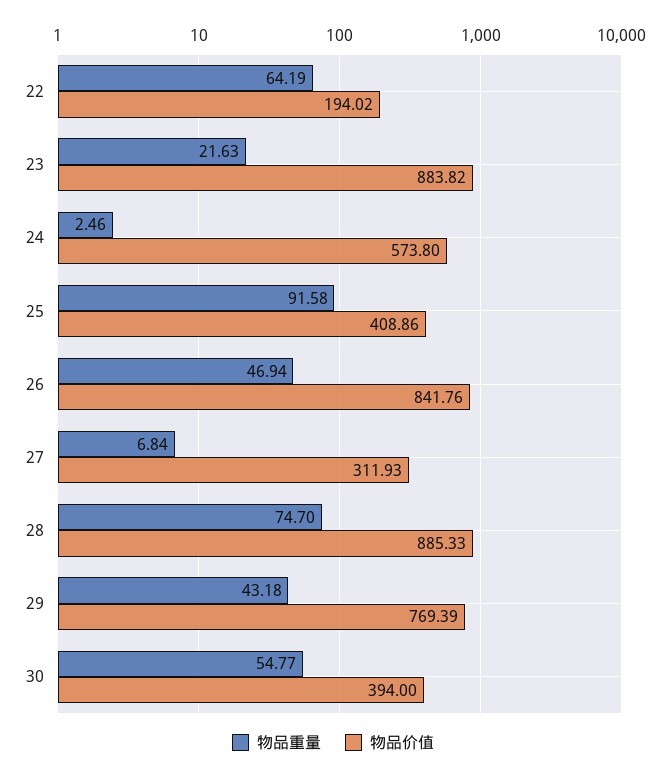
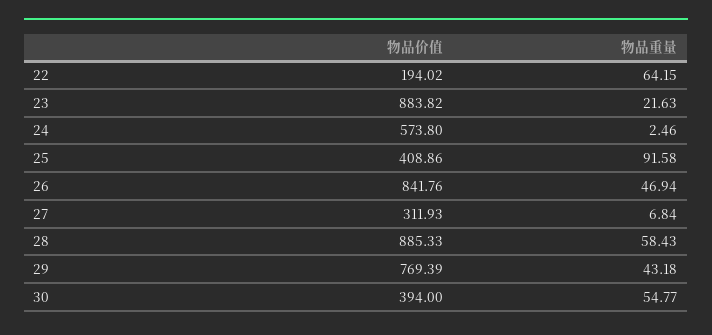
物品重量, 22: 64.19 -> 64.15
物品重量, 28: 74.7 -> 58.43

